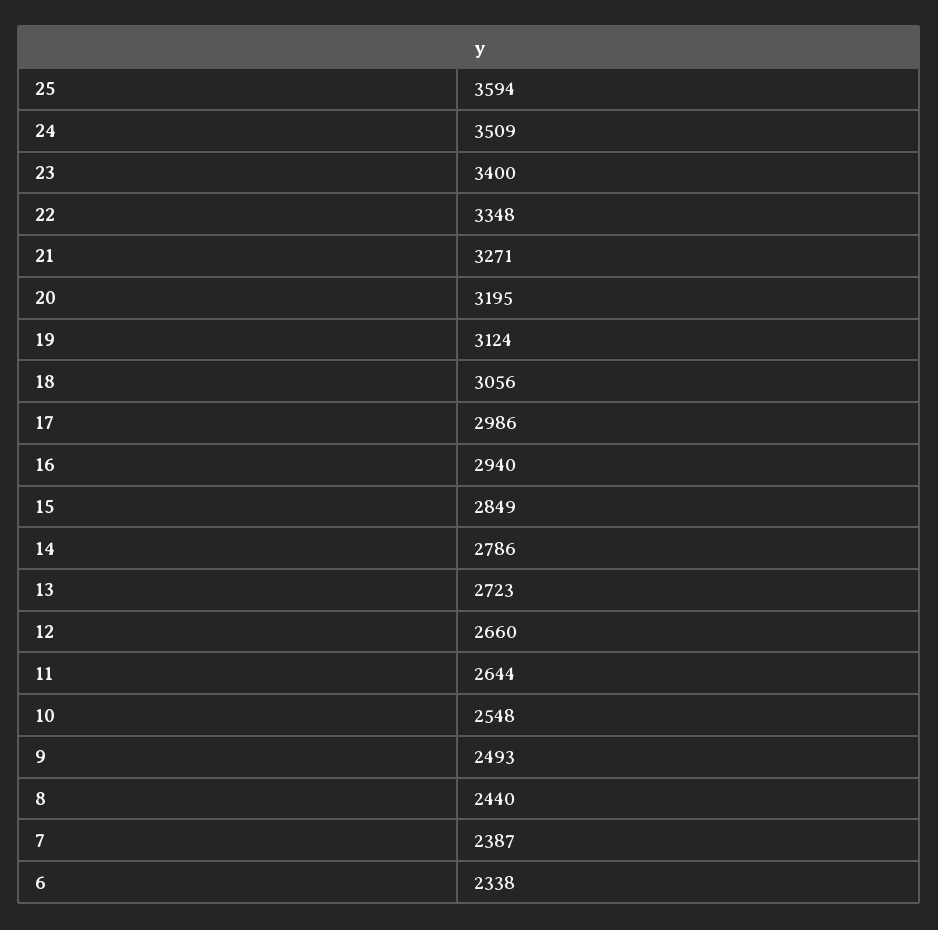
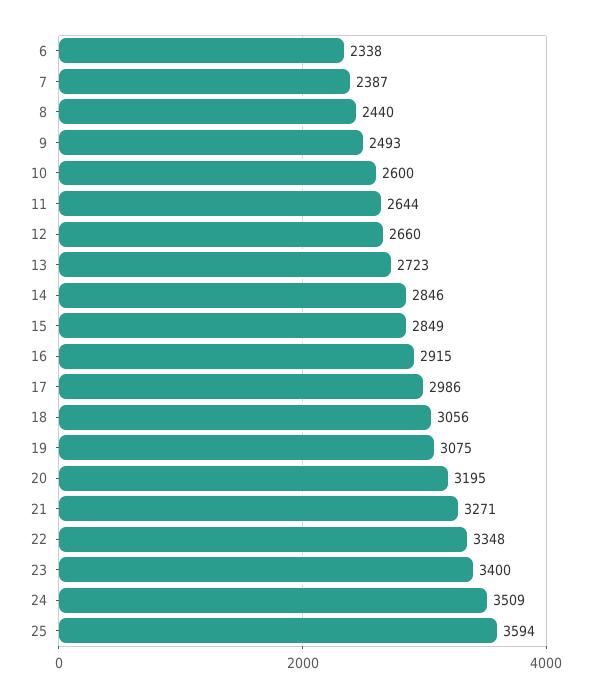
19: 3124 -> 3075
16: 2940 -> 2915
14: 2786 -> 2846
10: 2548 -> 2600

